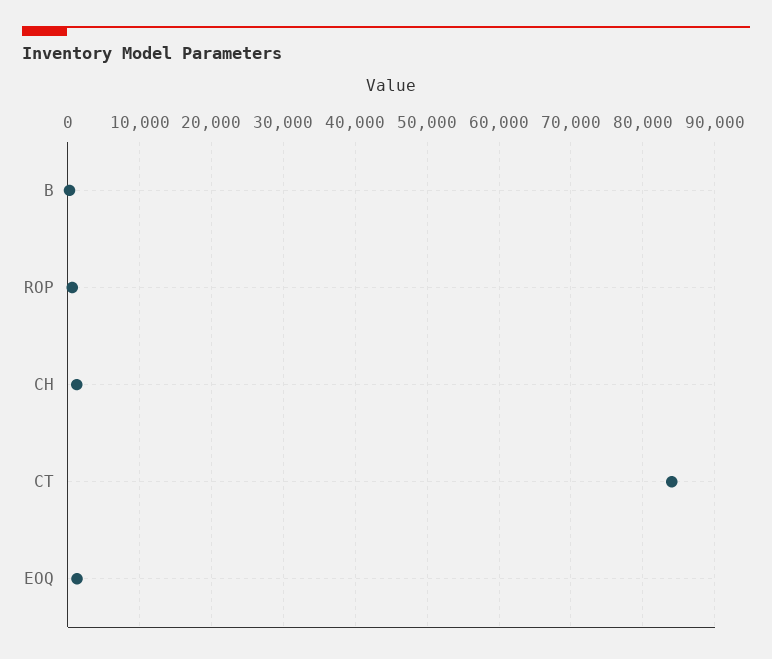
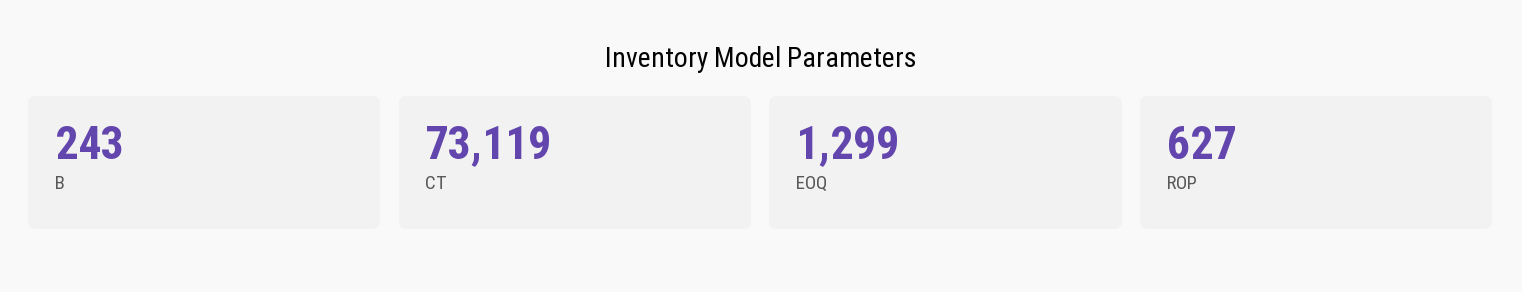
CH: 1000 -> none
CT: 84000 -> 73119

